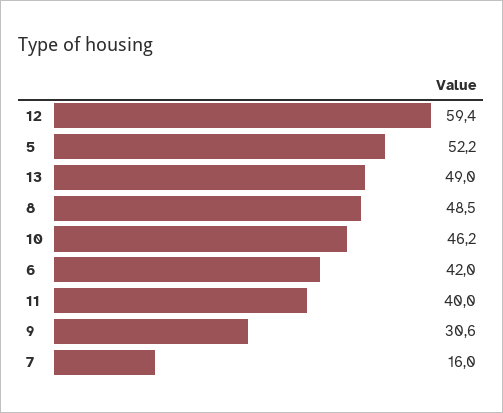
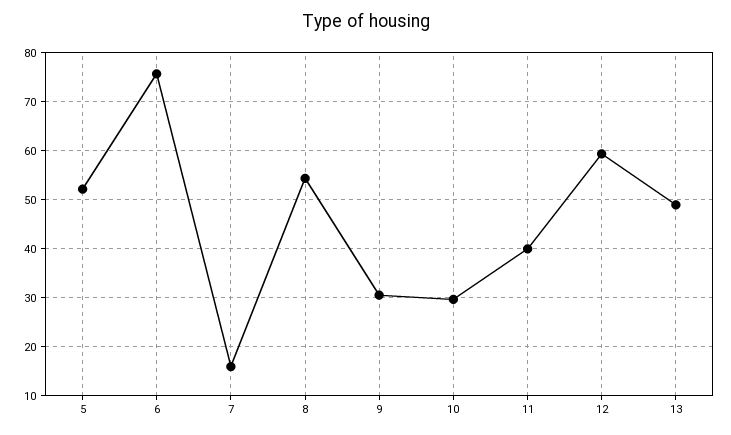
8: 48.5 -> 54
10: 46.2 -> 30
6: 42 -> 76

